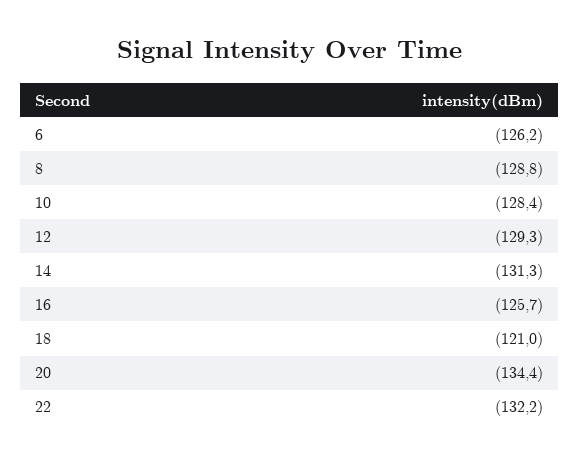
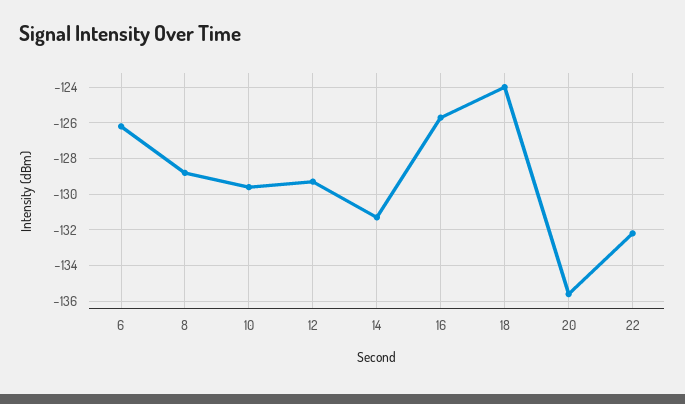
10: -128.4 -> -129.5
18: -121 -> -124
20: -134.4 -> -135.5

